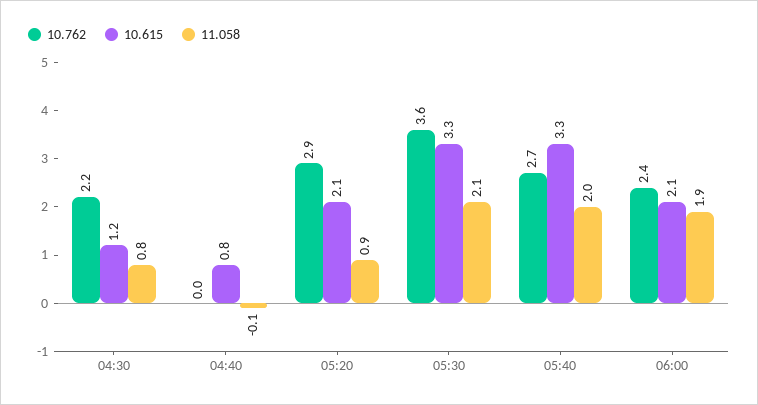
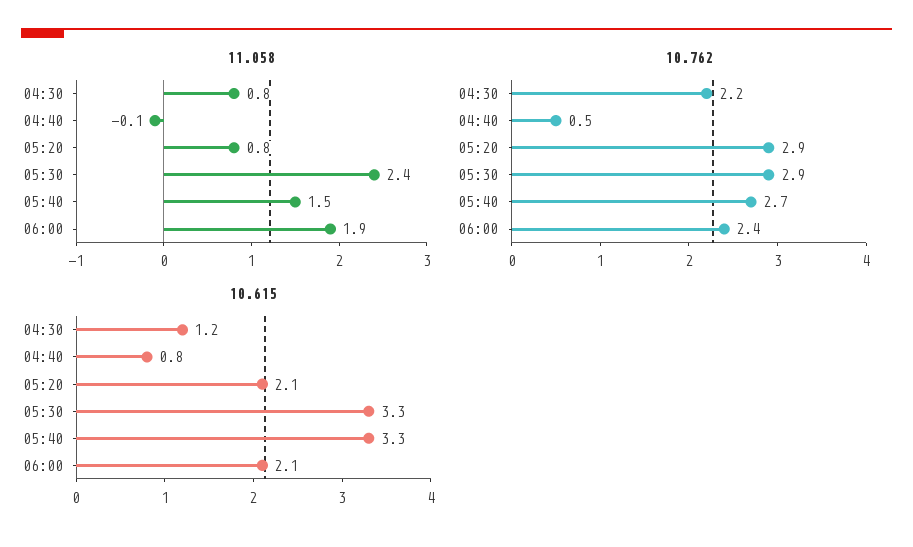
10.762, 04:40: 0 -> 0.5
11.058, 05:20: 0.9 -> 0.8
10.762, 05:30: 3.6 -> 2.9
11.058, 05:30: 2.1 -> 2.4
11.058, 05:40: 2 -> 1.5

